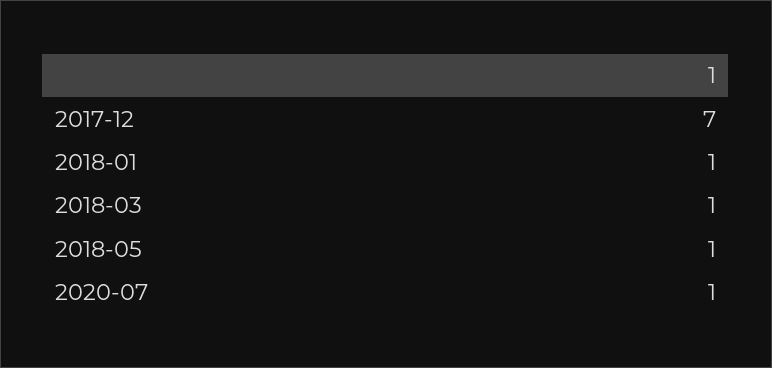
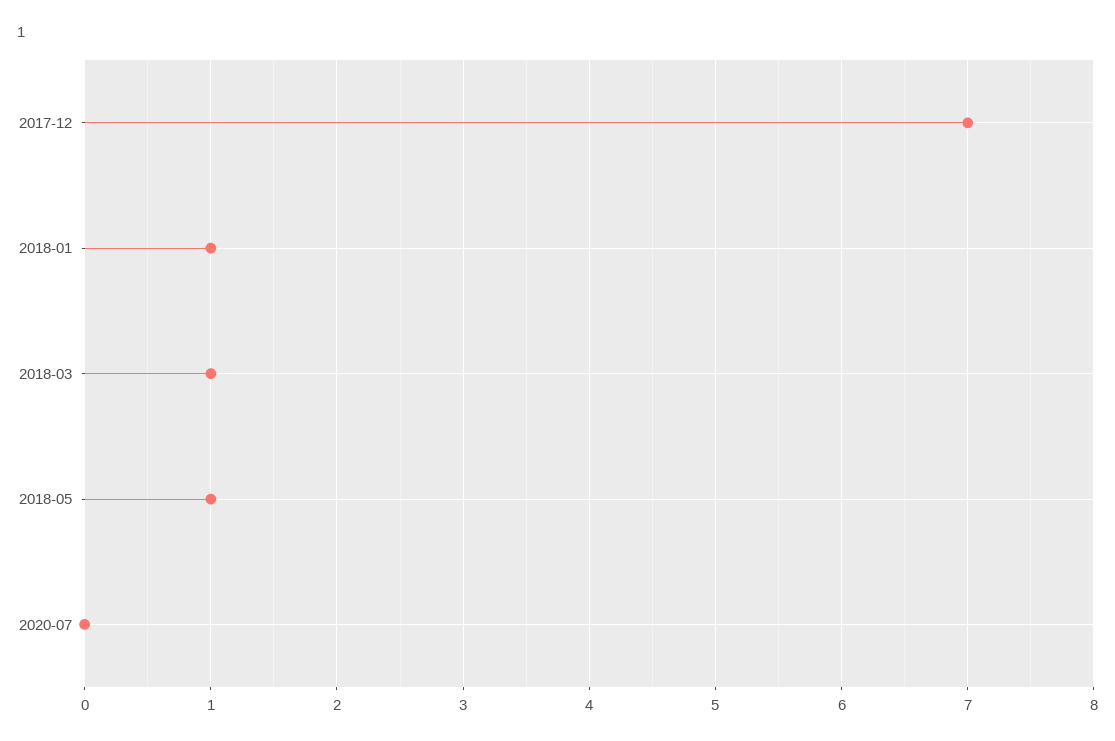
2020-07: 1 -> 0

